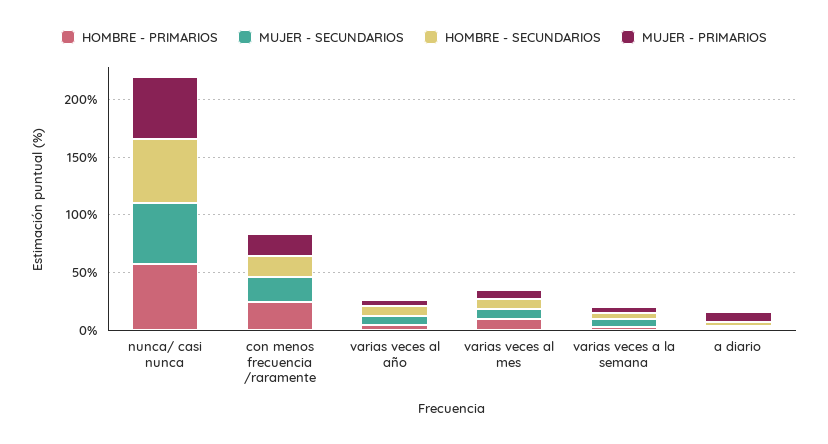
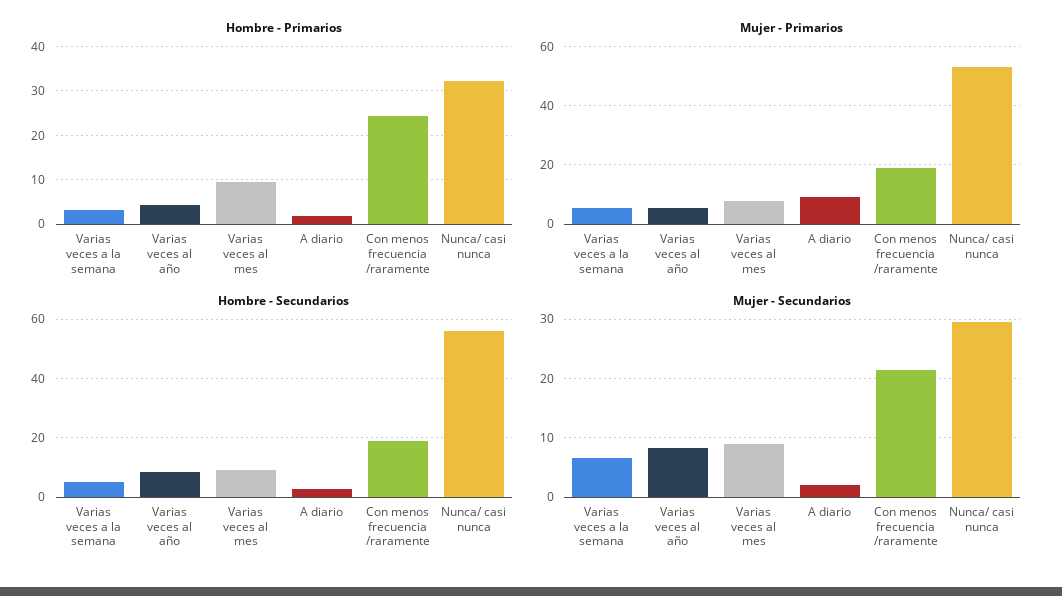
HOMBRE - PRIMARIOS, nunca/ casi nunca: 60 -> 32
MUJER - SECUNDARIOS, nunca/ casi nunca: 50 -> 30

